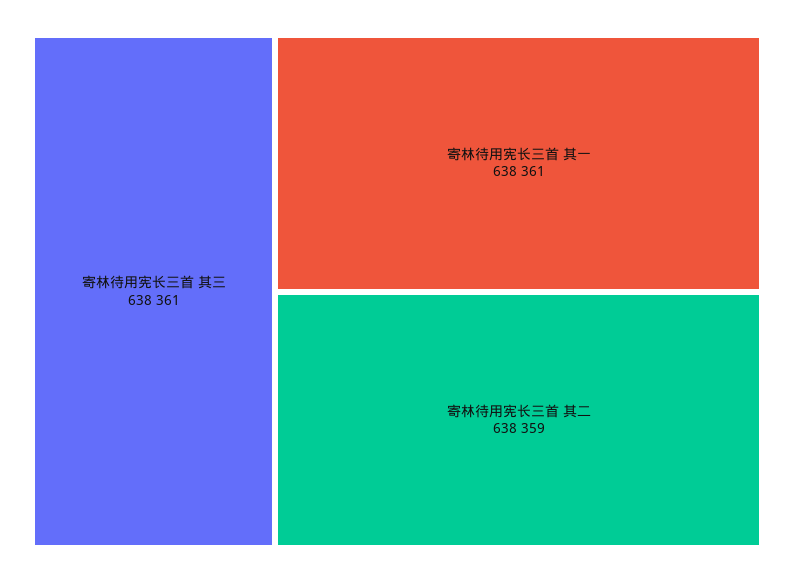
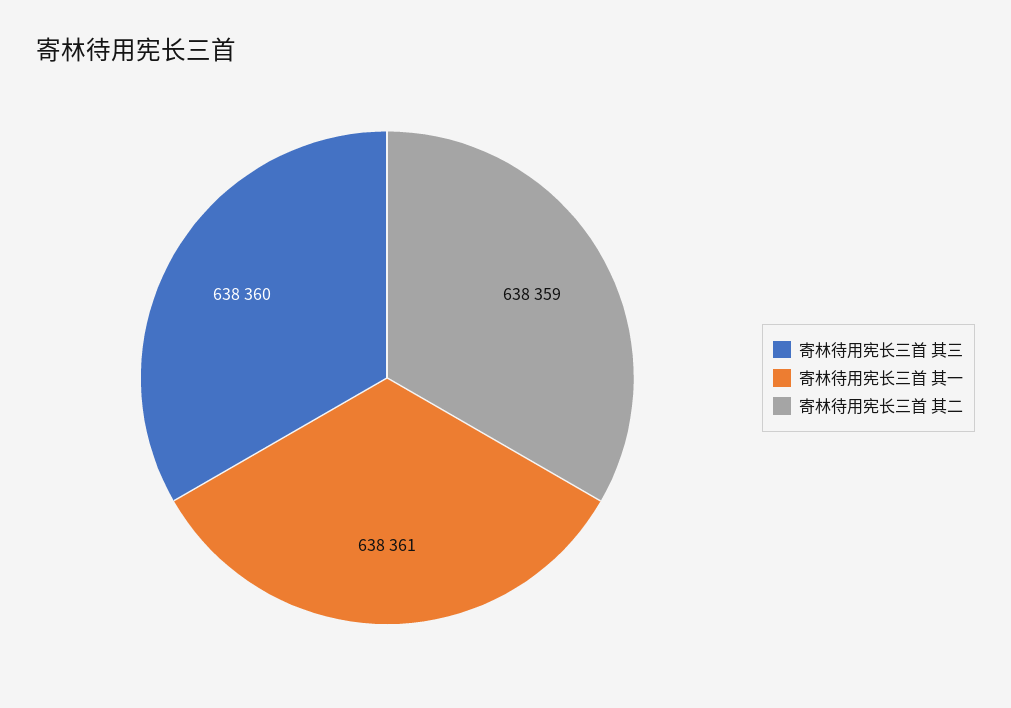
寄林待用宪长三首 其三: 638361 -> 638360

